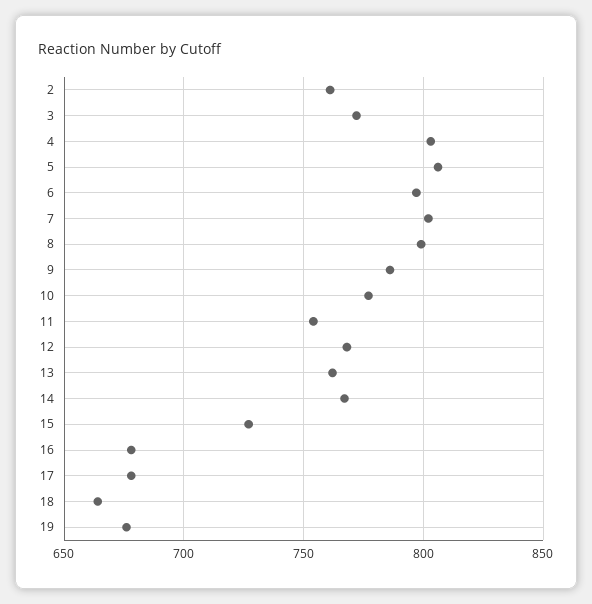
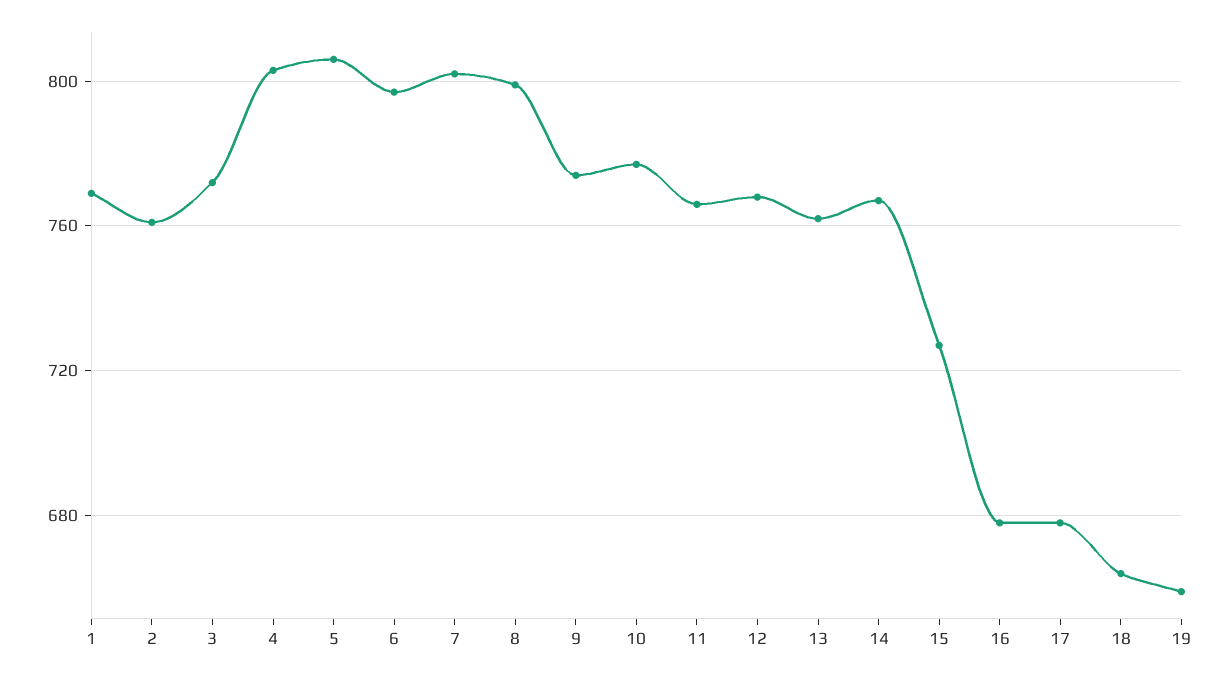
9: 785 -> 775
11: 755 -> 765
19: 675 -> 660
1: none -> 770

